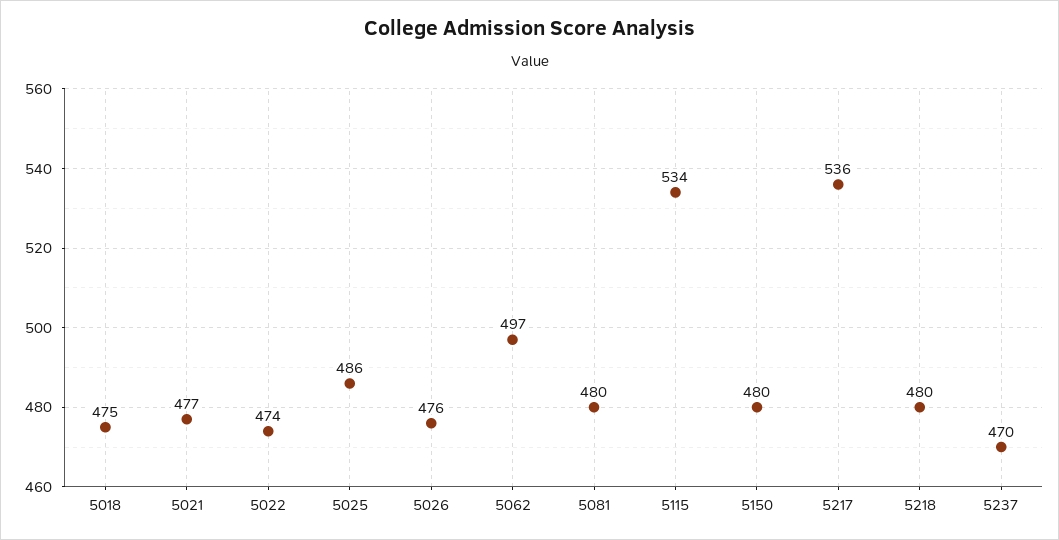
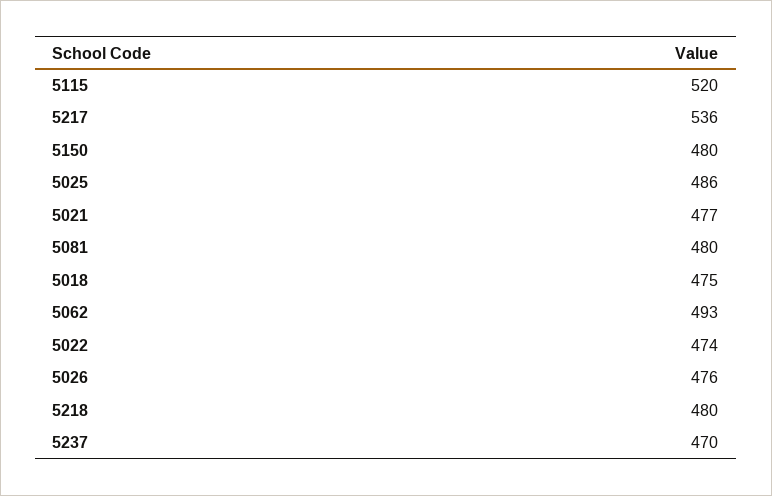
5062: 497 -> 493
5115: 534 -> 520

